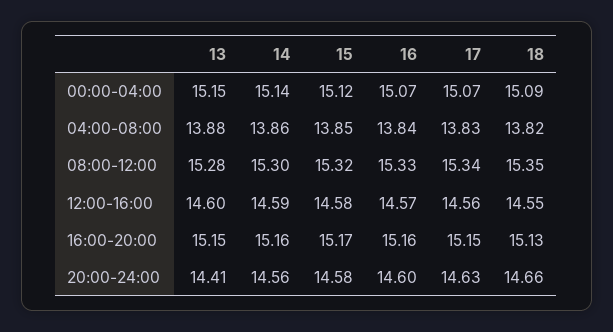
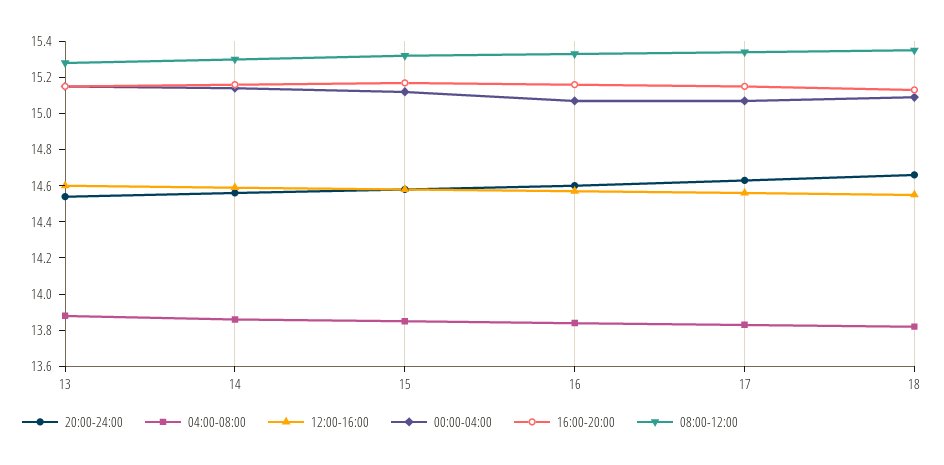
20:00-24:00, 13: 14.41 -> 14.55

